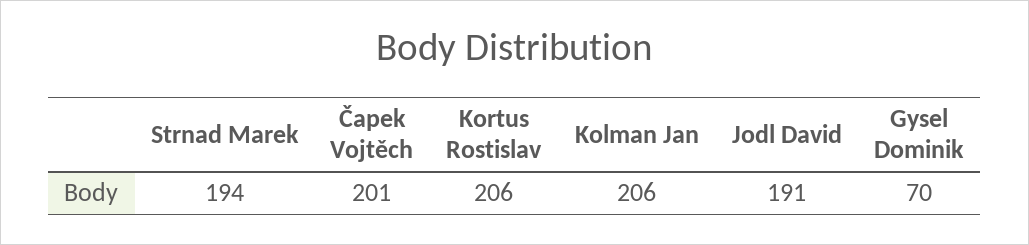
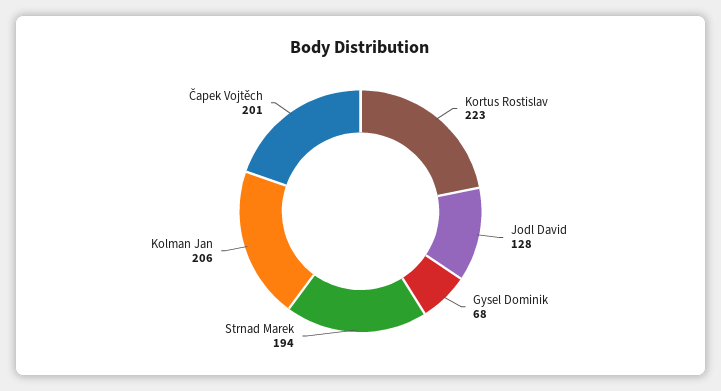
Kortus Rostislav: 206 -> 223
Jodl David: 191 -> 128
Gysel Dominik: 70 -> 68

